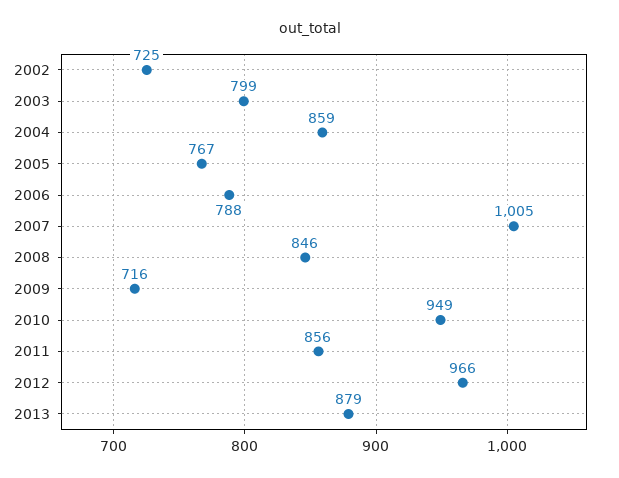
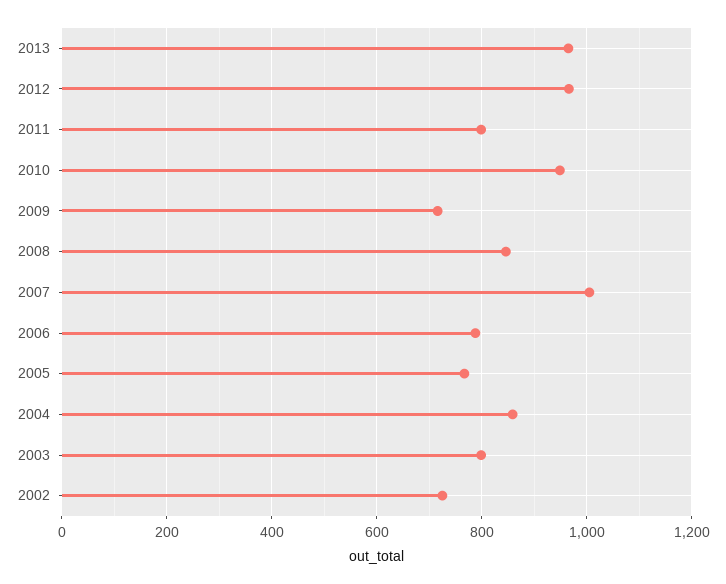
2011: 856 -> 800
2013: 879 -> 960

